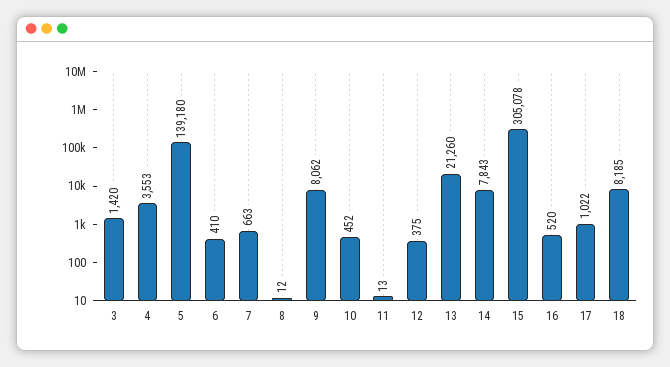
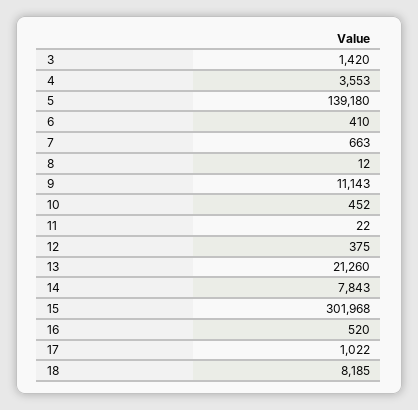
9: 8062 -> 11143
11: 13 -> 22
15: 305078 -> 301968

